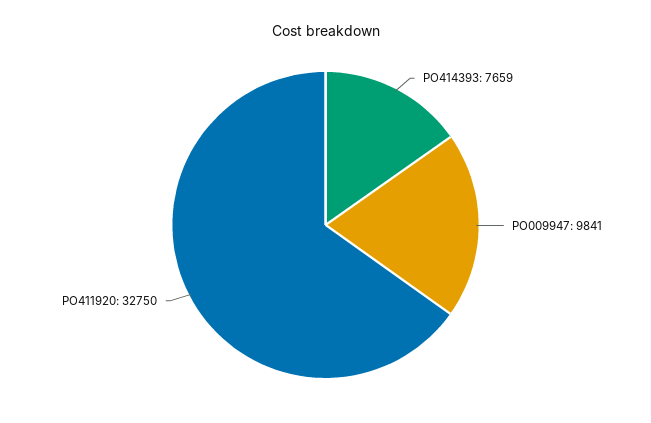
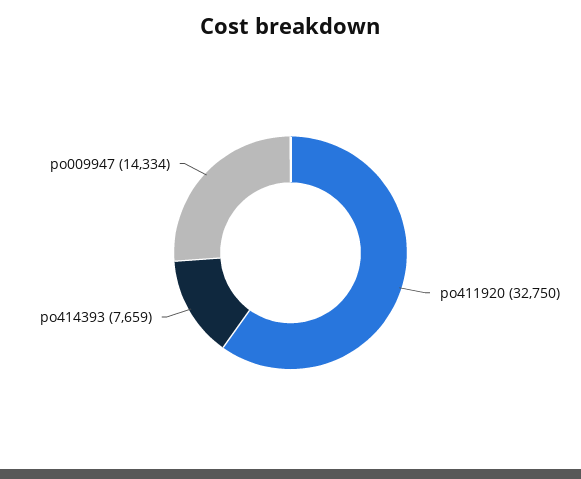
PO009947: 9841 -> 14334

